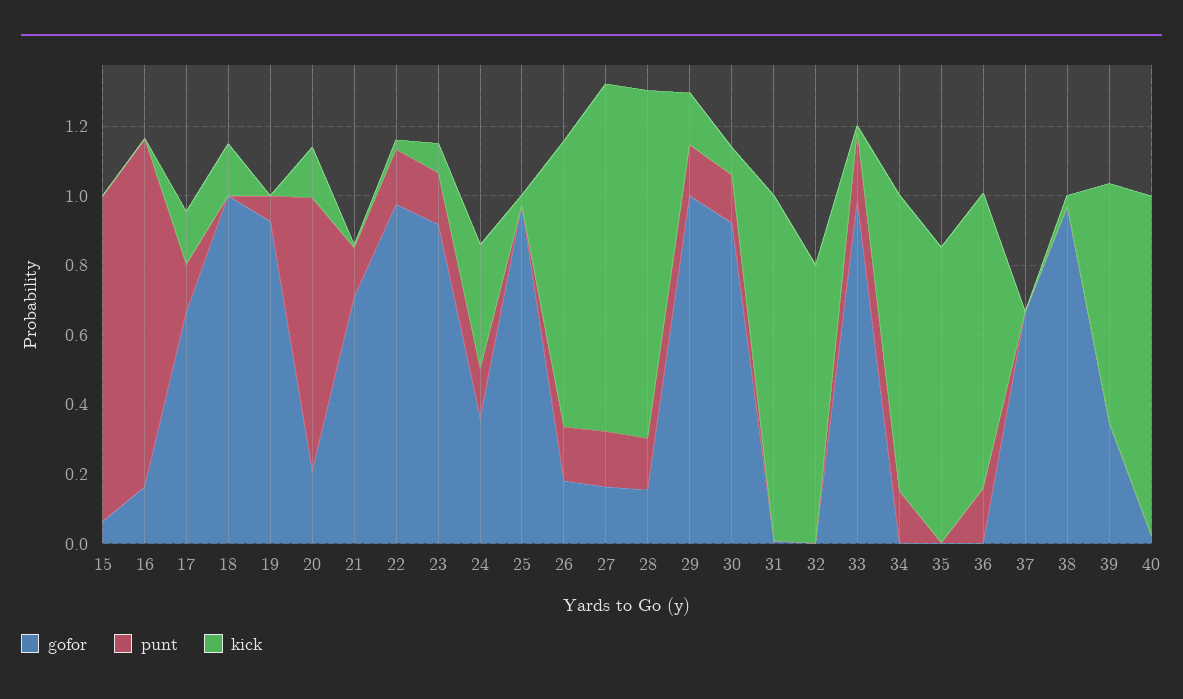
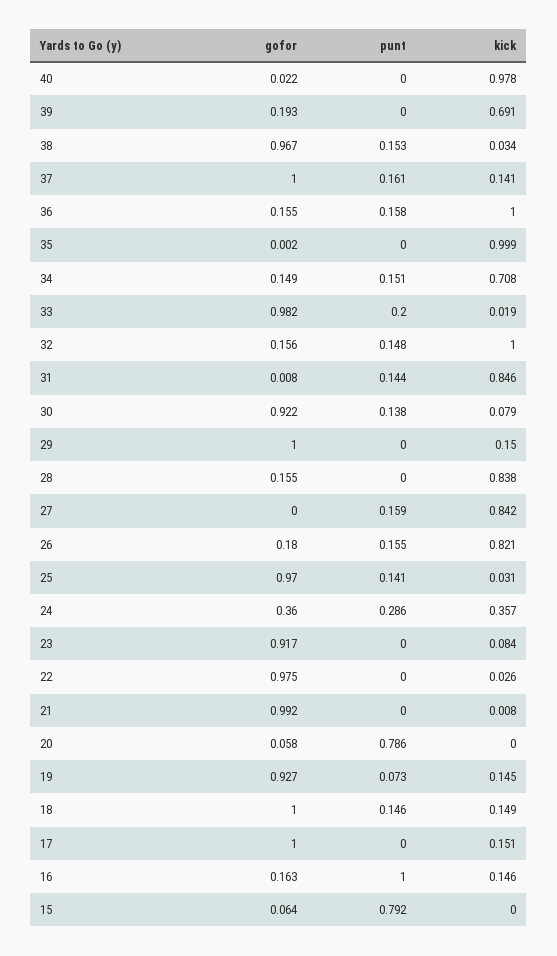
punt, 15: 0.95 -> 0.792
kick, 16: 0 -> 0.146
gofor, 17: 0.65 -> 1
punt, 17: 0.15 -> 0
punt, 18: 0 -> 0.146
kick, 19: 0 -> 0.145
gofor, 20: 0.2 -> 0.058
kick, 20: 0.15 -> 0
gofor, 21: 0.7 -> 0.992
punt, 21: 0.15 -> 0
punt, 22: 0.15 -> 0
punt, 23: 0.15 -> 0
punt, 24: 0.15 -> 0.286
punt, 25: 0 -> 0.141
gofor, 27: 0.15 -> 0
kick, 27: 1 -> 0.842
punt, 28: 0.15 -> 0
kick, 28: 1 -> 0.838
punt, 29: 0.15 -> 0
punt, 31: 0 -> 0.144
kick, 31: 1 -> 0.846
gofor, 32: 0 -> 0.156
punt, 32: 0 -> 0.148
kick, 32: 0.8 -> 1
gofor, 34: 0 -> 0.149
kick, 34: 0.85 -> 0.708
kick, 35: 0.85 -> 0.999
gofor, 36: 0 -> 0.155
kick, 36: 0.85 -> 1
gofor, 37: 0.65 -> 1
punt, 37: 0 -> 0.161
kick, 37: 0 -> 0.141
punt, 38: 0 -> 0.153
gofor, 39: 0.35 -> 0.193

